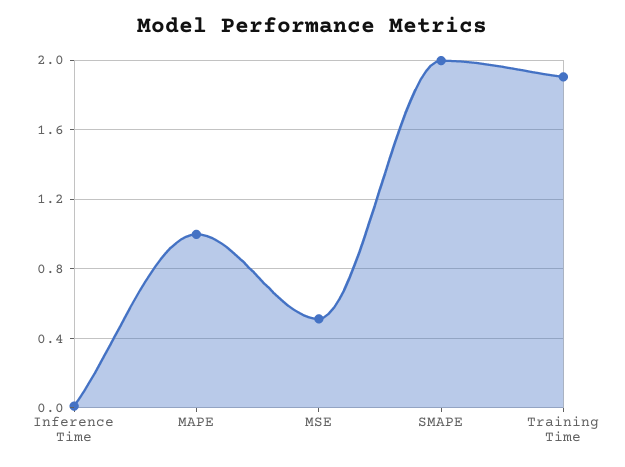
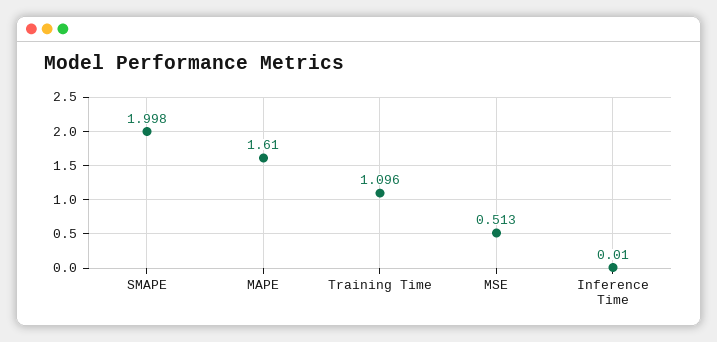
MAPE: 1 -> 1.61
Training Time: 1.9 -> 1.096

